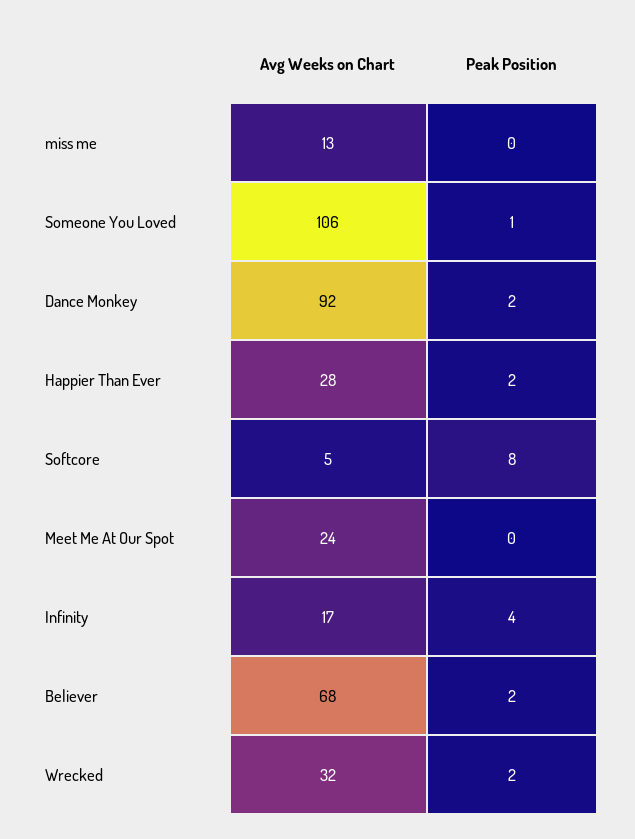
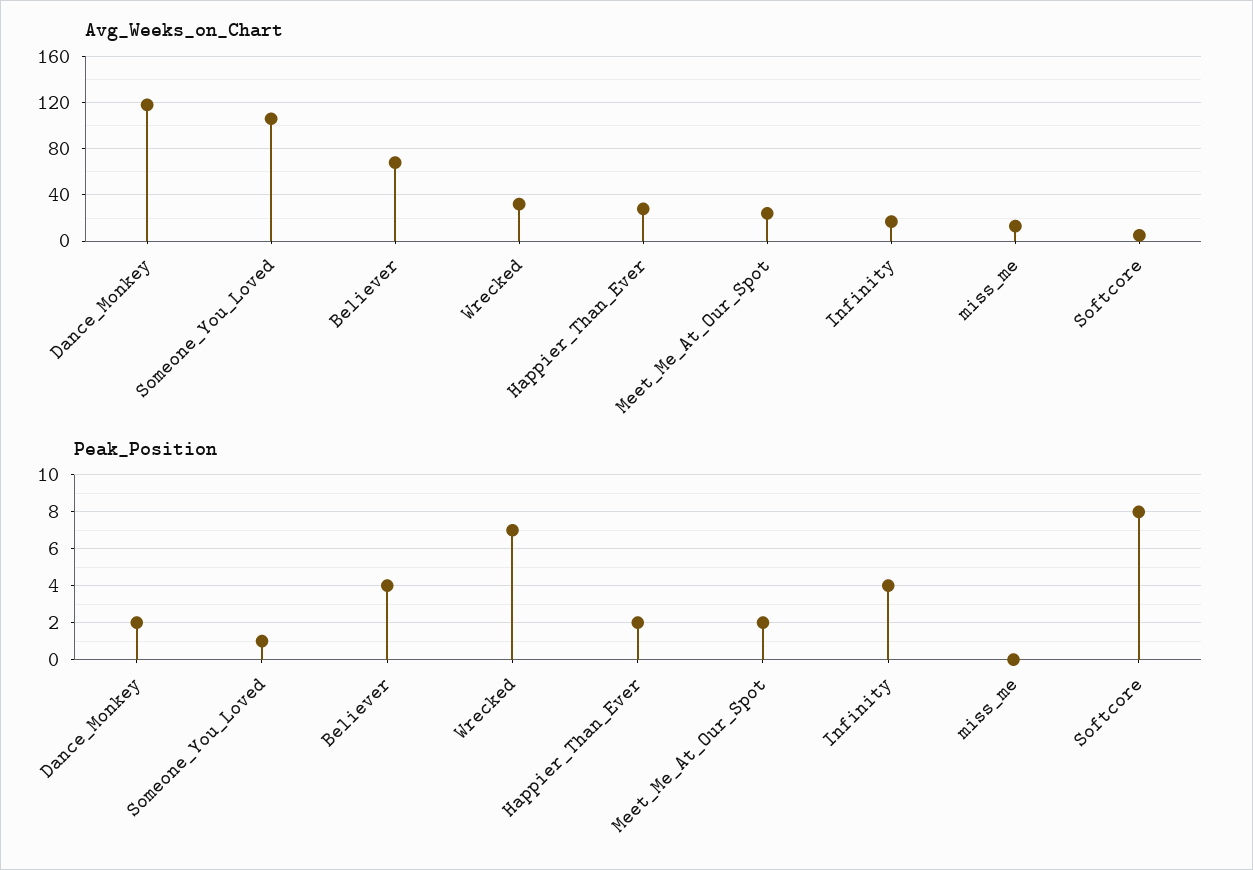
Avg Weeks on Chart, Dance Monkey: 92 -> 120
Peak Position, Meet Me At Our Spot: 0 -> 2
Peak Position, Believer: 2 -> 4
Peak Position, Wrecked: 2 -> 7

